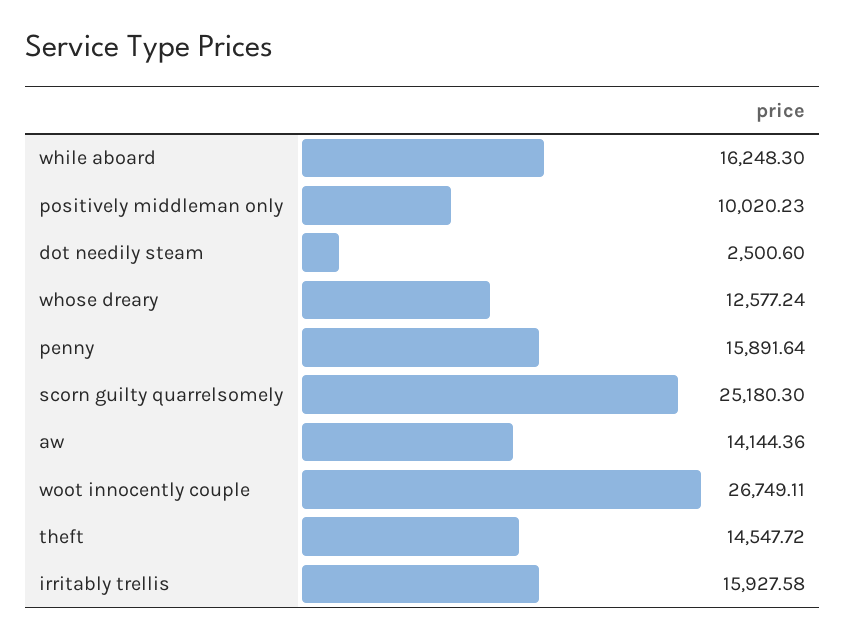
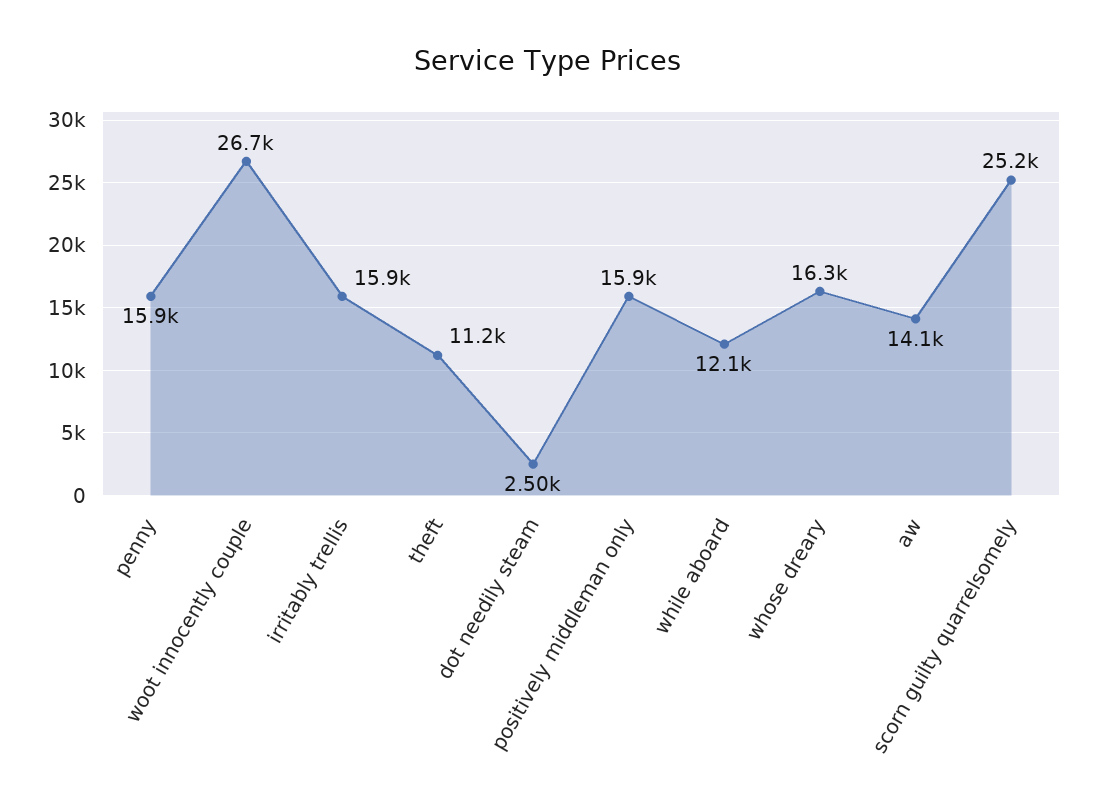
while aboard: 16248.3 -> 12100
positively middleman only: 10020.23 -> 15900
whose dreary: 12577.24 -> 16300
theft: 14547.72 -> 11200

